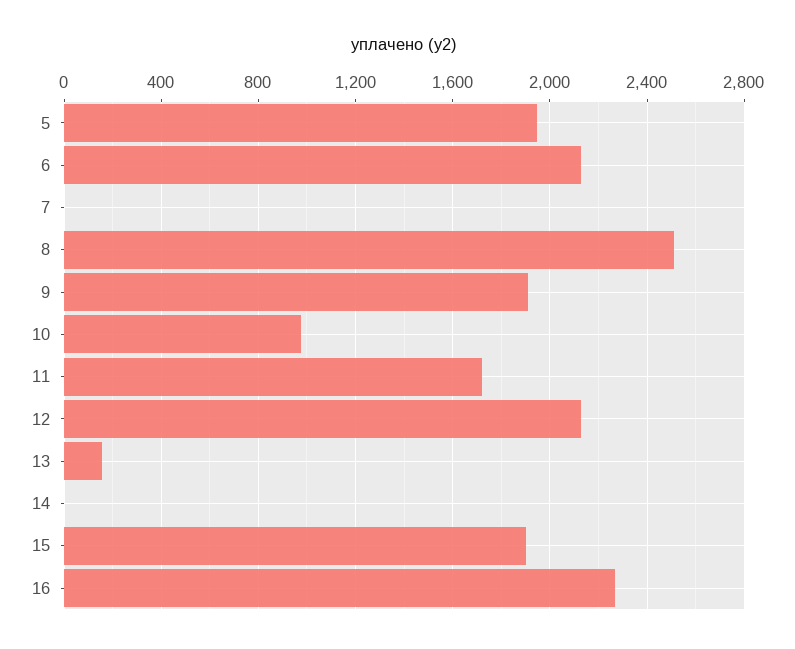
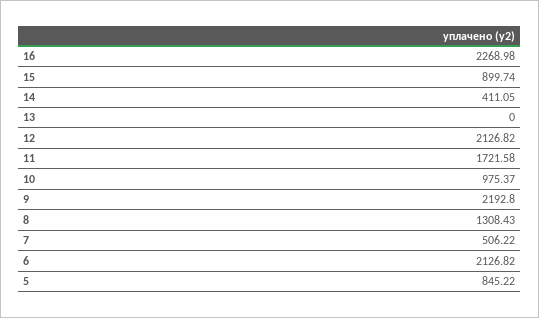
5: 1950 -> 845.22
7: 0 -> 506.22
8: 2500 -> 1308.43
9: 1900 -> 2192.8
13: 150 -> 0
14: 0 -> 411.05
15: 1900 -> 899.74

